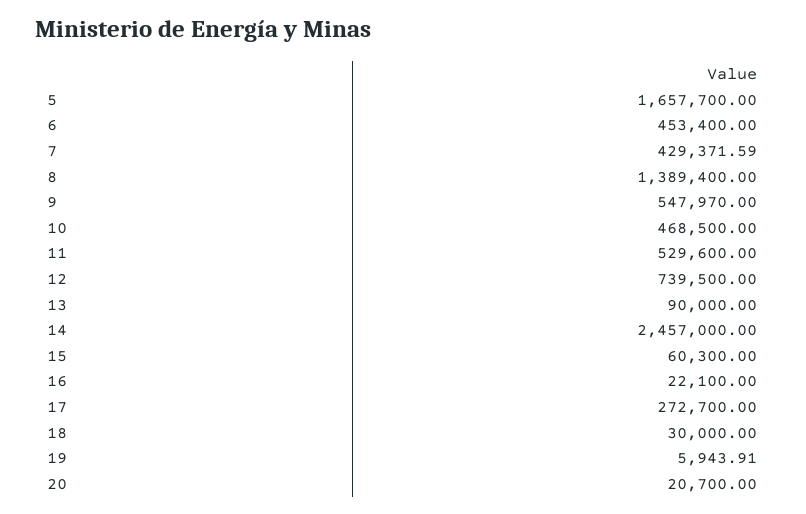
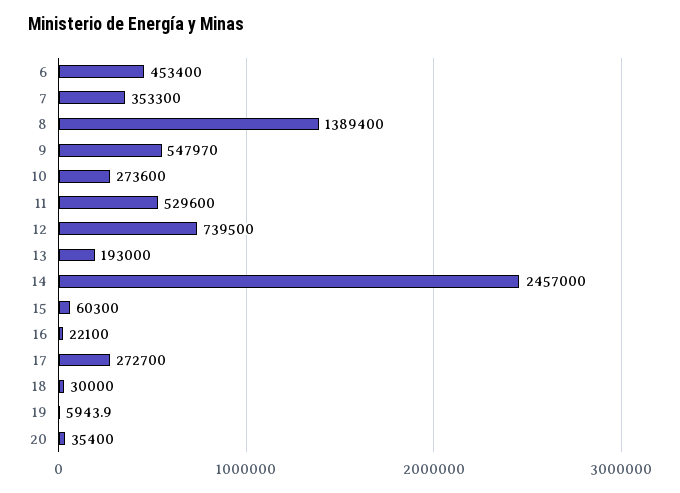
5: 1657700 -> none
7: 429371.59 -> 353300
10: 468500 -> 273600
13: 90000 -> 193000
20: 20700 -> 35400

